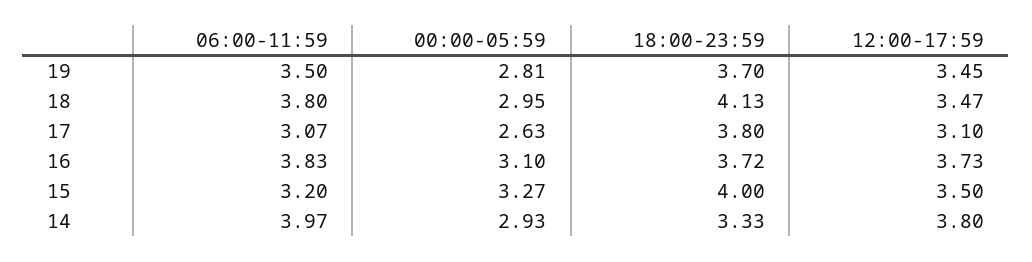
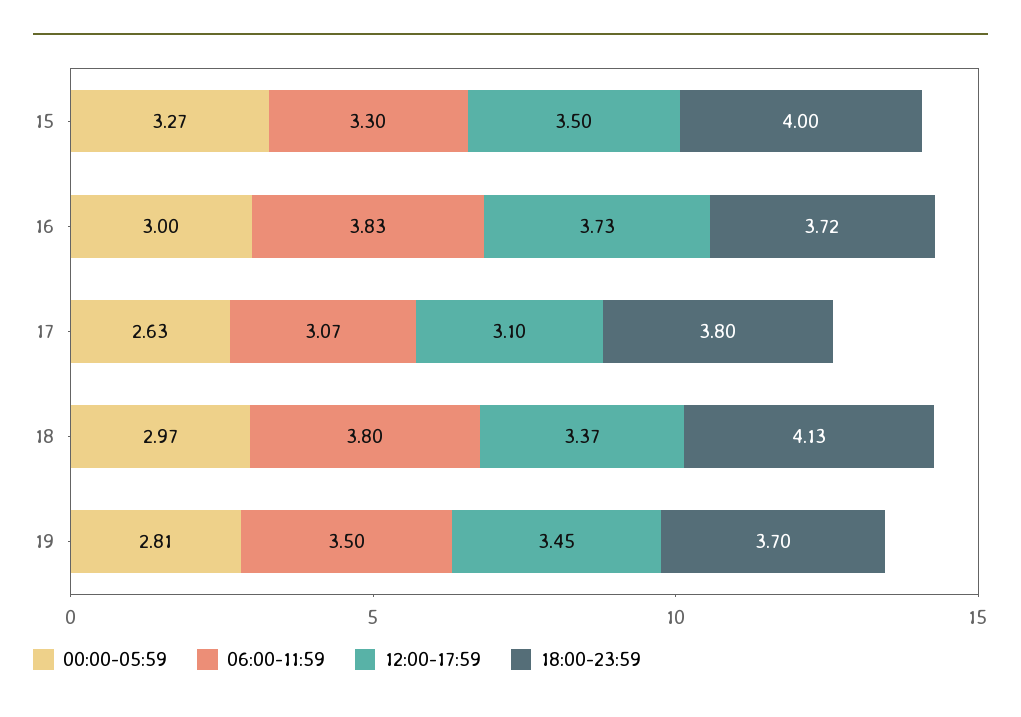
00:00-05:59, 18: 2.95 -> 2.97
12:00-17:59, 18: 3.47 -> 3.37
00:00-05:59, 16: 3.1 -> 3
06:00-11:59, 15: 3.2 -> 3.3
06:00-11:59, 14: 3.97 -> none
00:00-05:59, 14: 2.93 -> none
18:00-23:59, 14: 3.33 -> none
12:00-17:59, 14: 3.8 -> none

